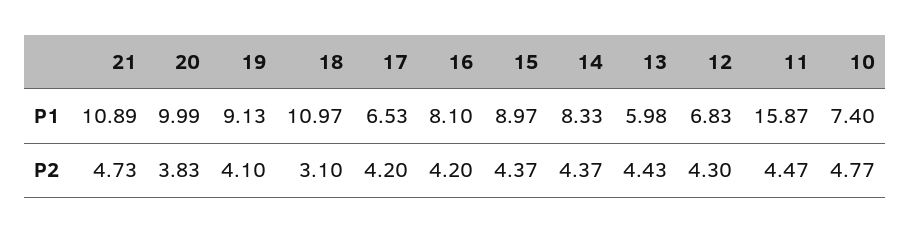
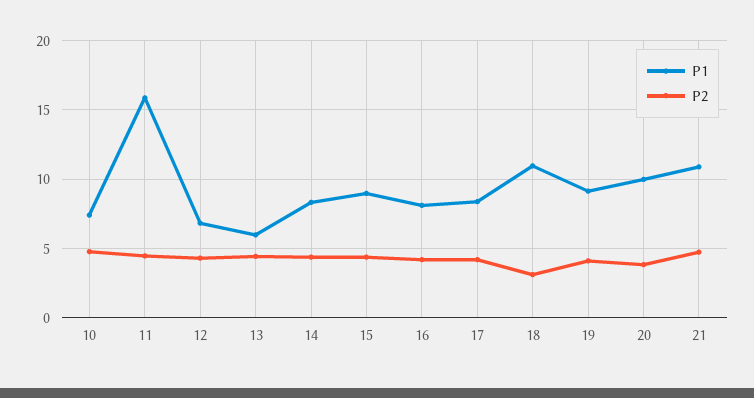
P1, 17: 6.53 -> 8.5

